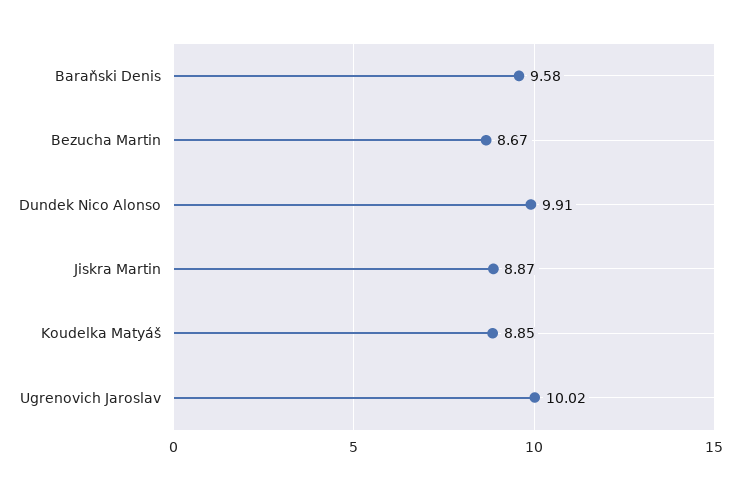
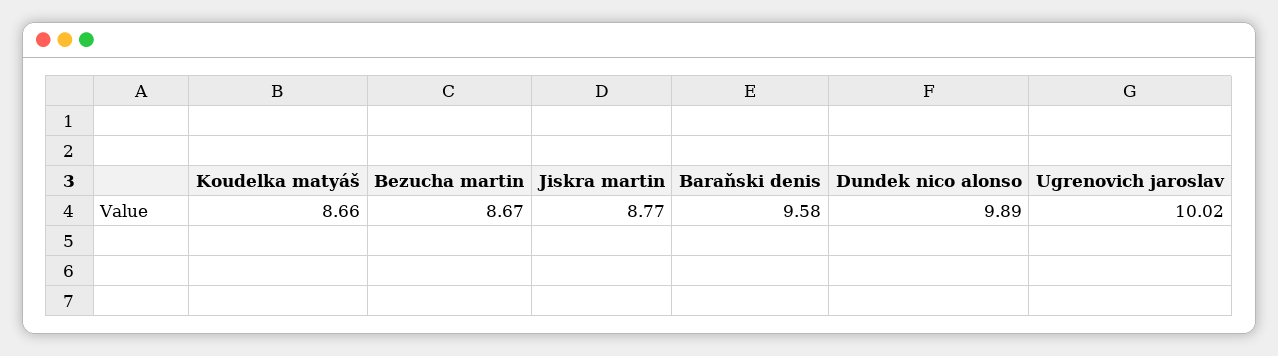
Dundek Nico Alonso: 9.91 -> 9.89
Jiskra Martin: 8.87 -> 8.77
Koudelka Matyáš: 8.85 -> 8.66

